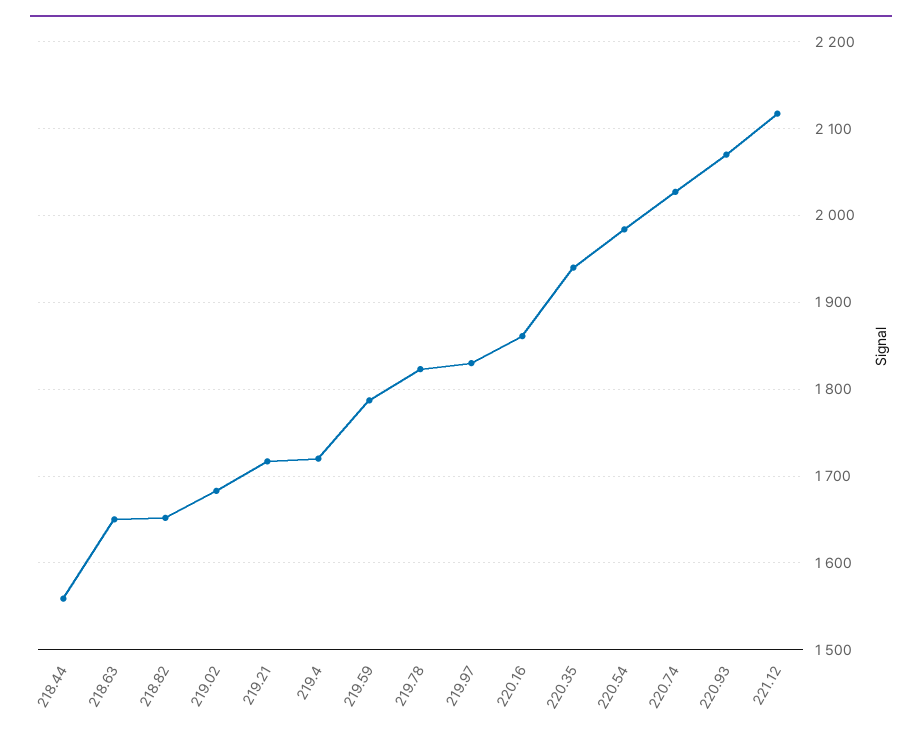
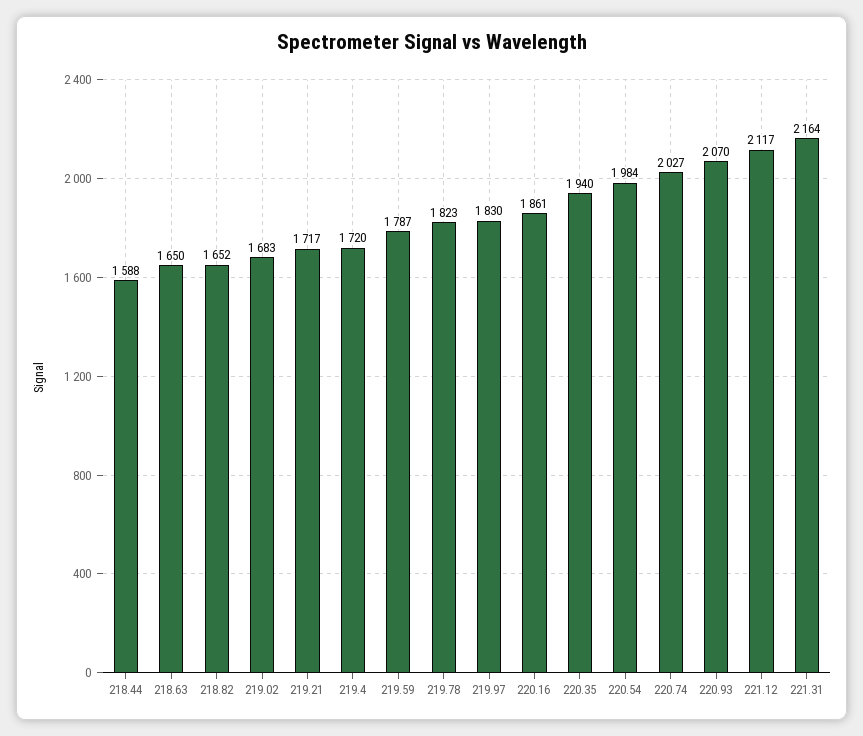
218.44: 1560 -> 1588
221.31: none -> 2164

